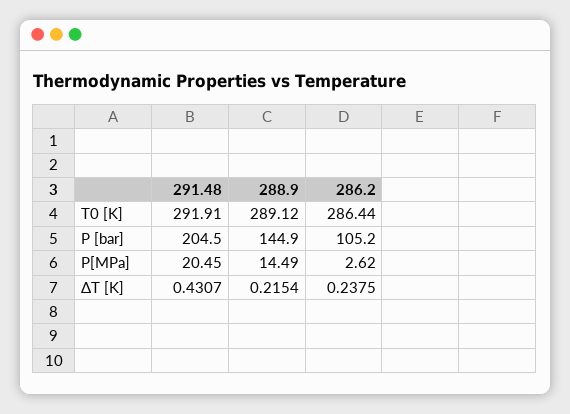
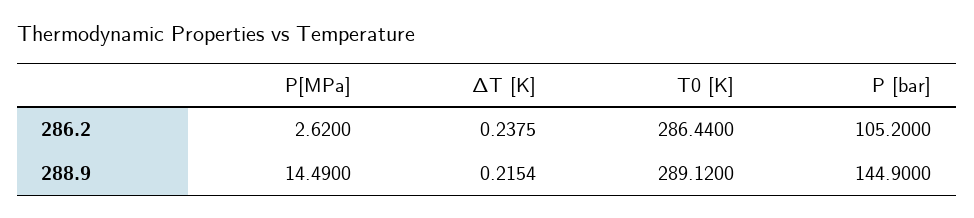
291.48, T0 [K]: 291.91 -> none
291.48, P [bar]: 204.5 -> none
291.48, P[MPa]: 20.45 -> none
291.48, ΔT [K]: 0.4307 -> none

